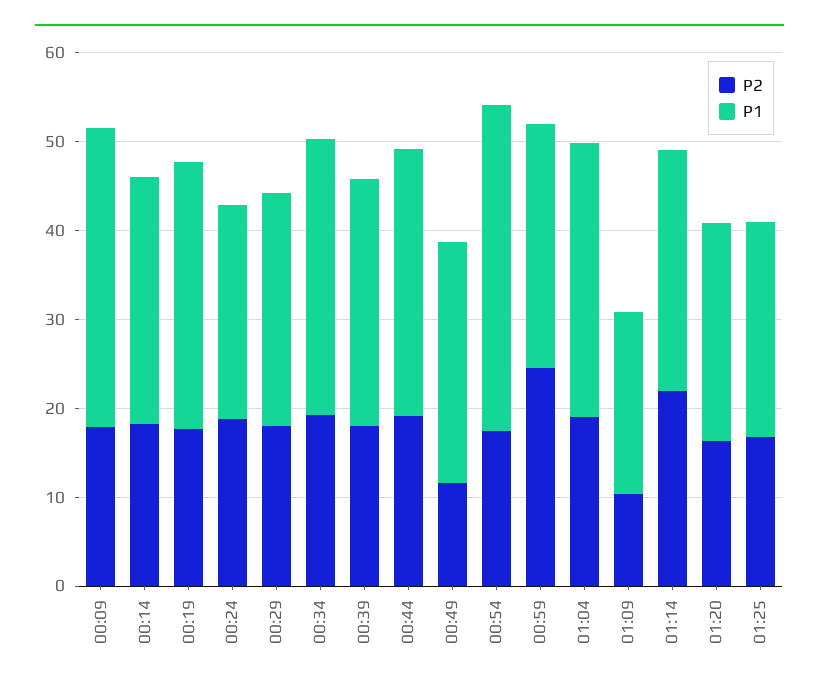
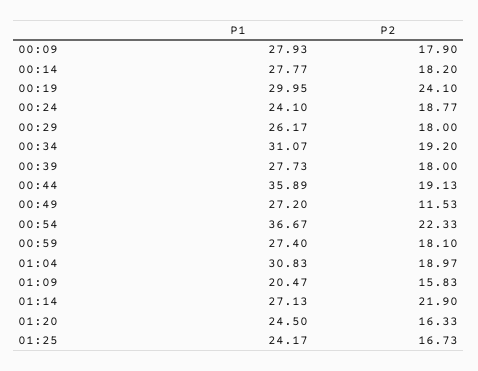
P1, 00:09: 34 -> 27.93
P2, 00:19: 18 -> 24.1
P1, 00:44: 30 -> 35.89
P2, 00:54: 18 -> 22.33
P2, 00:59: 24 -> 18.1
P2, 01:09: 10 -> 15.83

